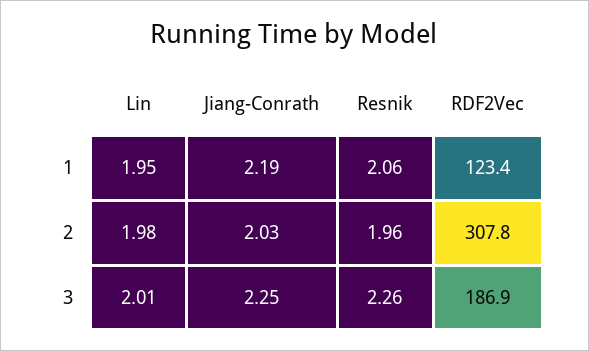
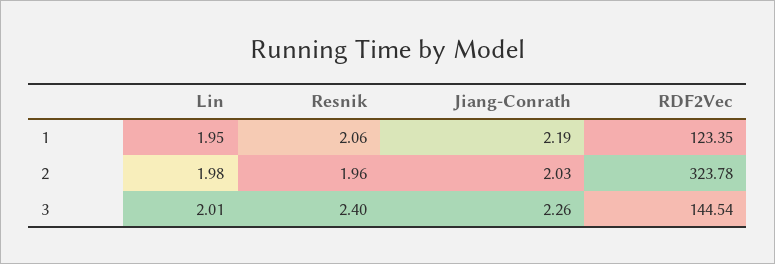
RDF2Vec, 2: 307.8 -> 323.78
Jiang-Conrath, 3: 2.25 -> 2.26
Resnik, 3: 2.26 -> 2.4
RDF2Vec, 3: 186.9 -> 144.54

